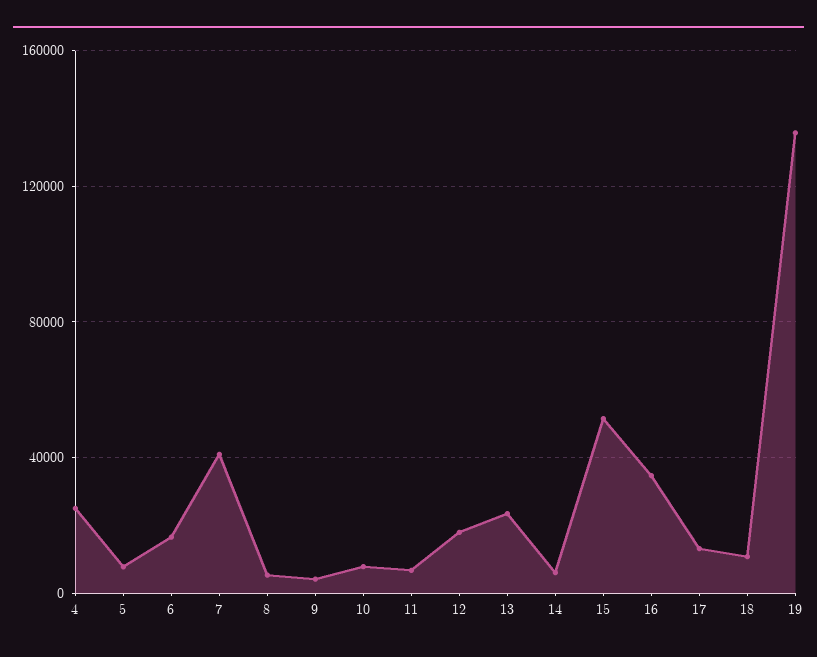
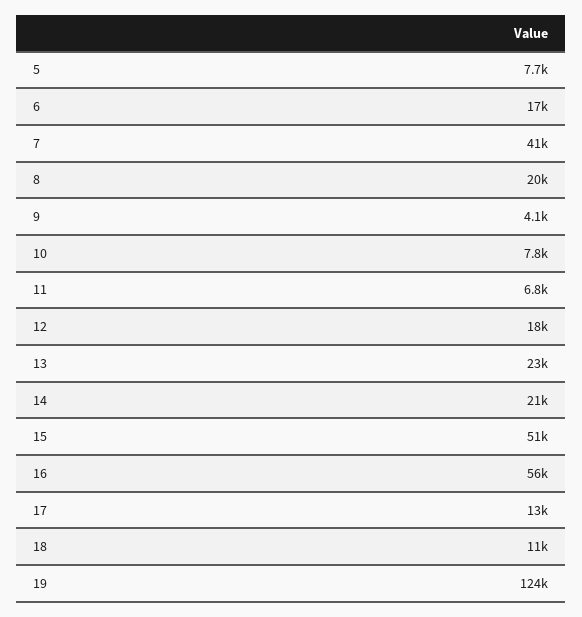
4: 25000 -> none
8: 5000 -> 20000
14: 5000 -> 21000
16: 35000 -> 56000
19: 135000 -> 124000

